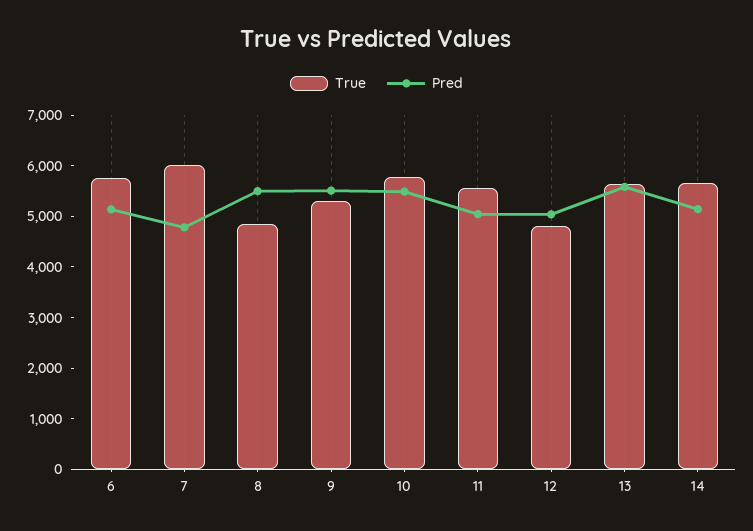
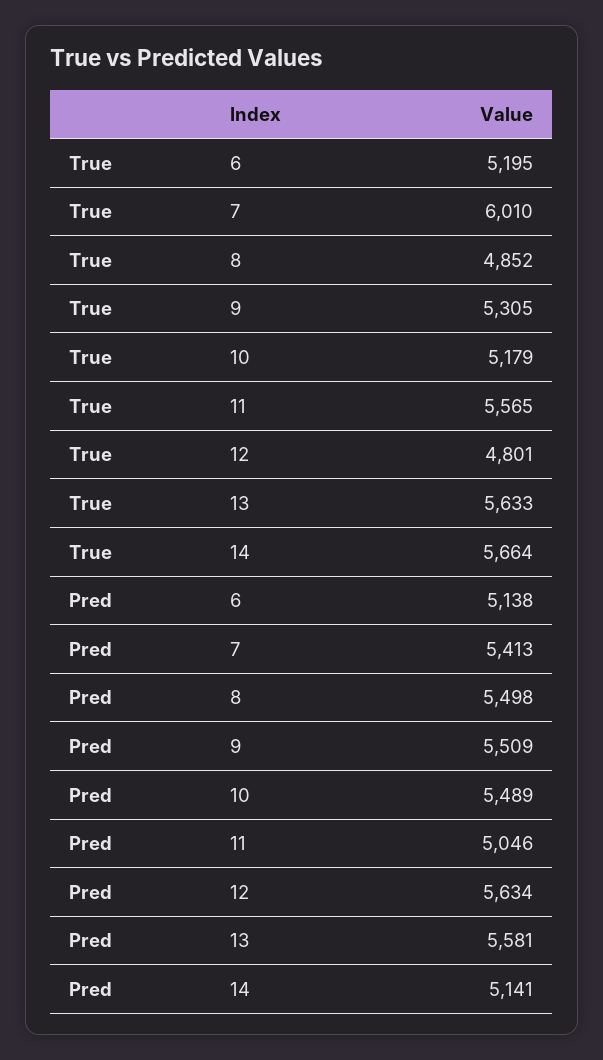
True, 6: 5800 -> 5195
Pred, 7: 4800 -> 5413
True, 10: 5800 -> 5179
Pred, 12: 5000 -> 5634

